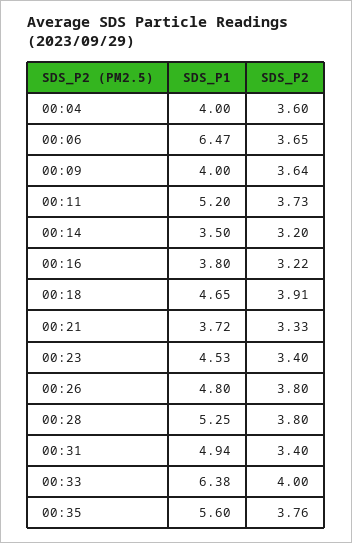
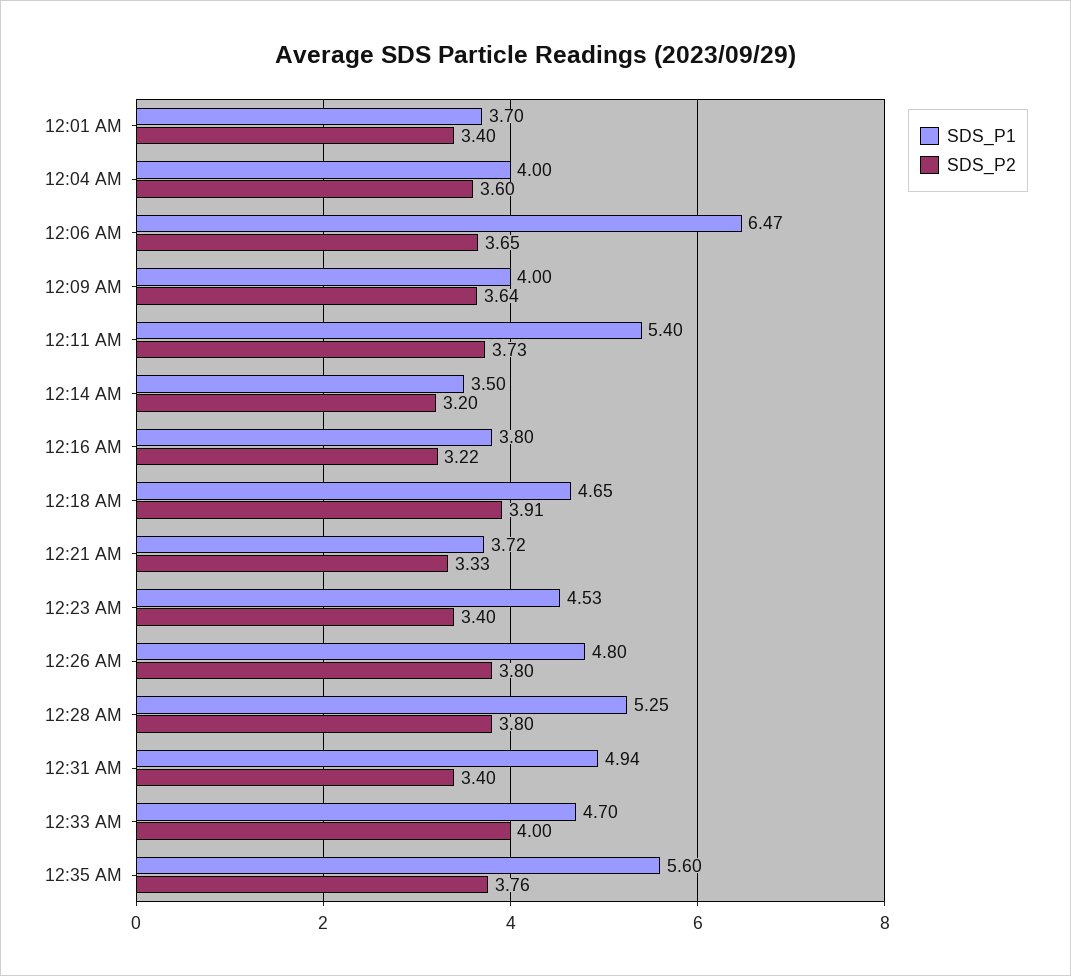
SDS_P1, 00:11: 5.2 -> 5.4
SDS_P1, 00:33: 6.38 -> 4.7
SDS_P1, 12:01 AM: none -> 3.7
SDS_P2, 12:01 AM: none -> 3.4

